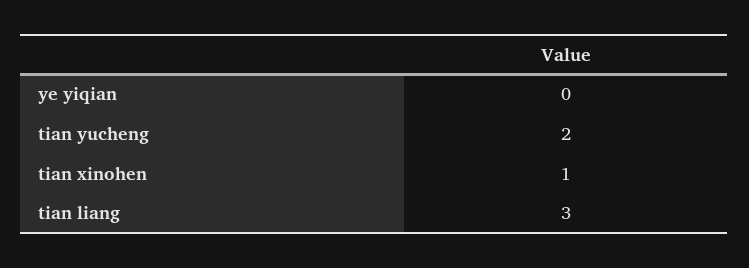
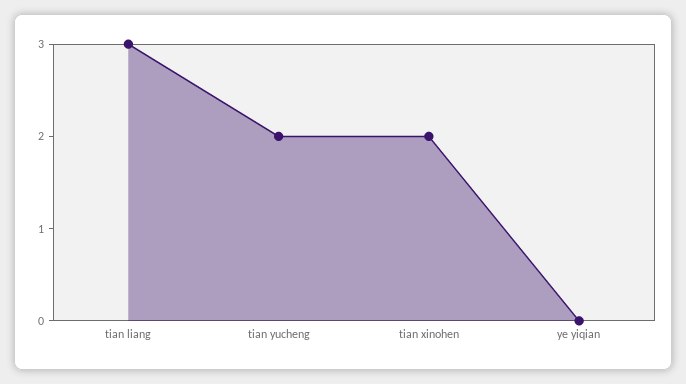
tian xinohen: 1 -> 2

